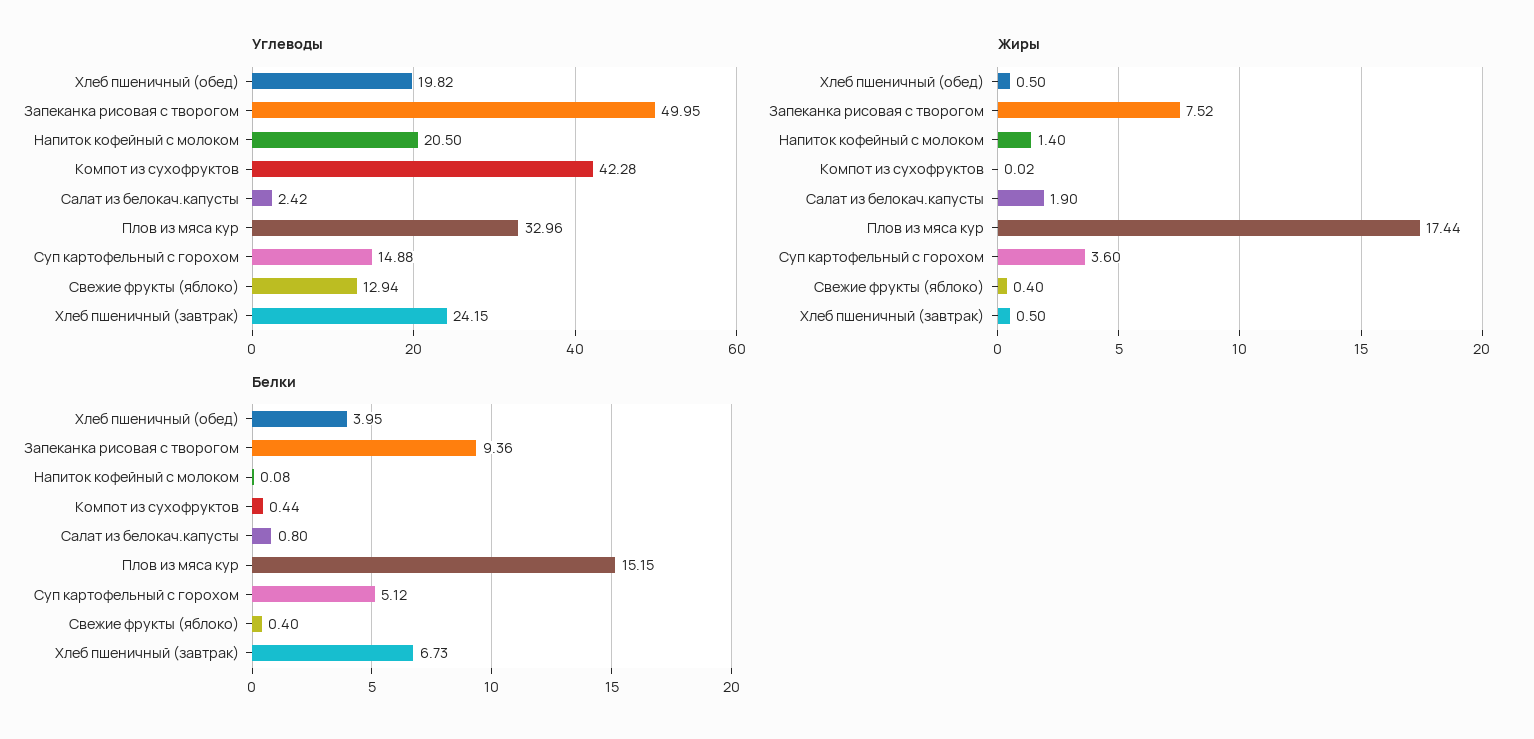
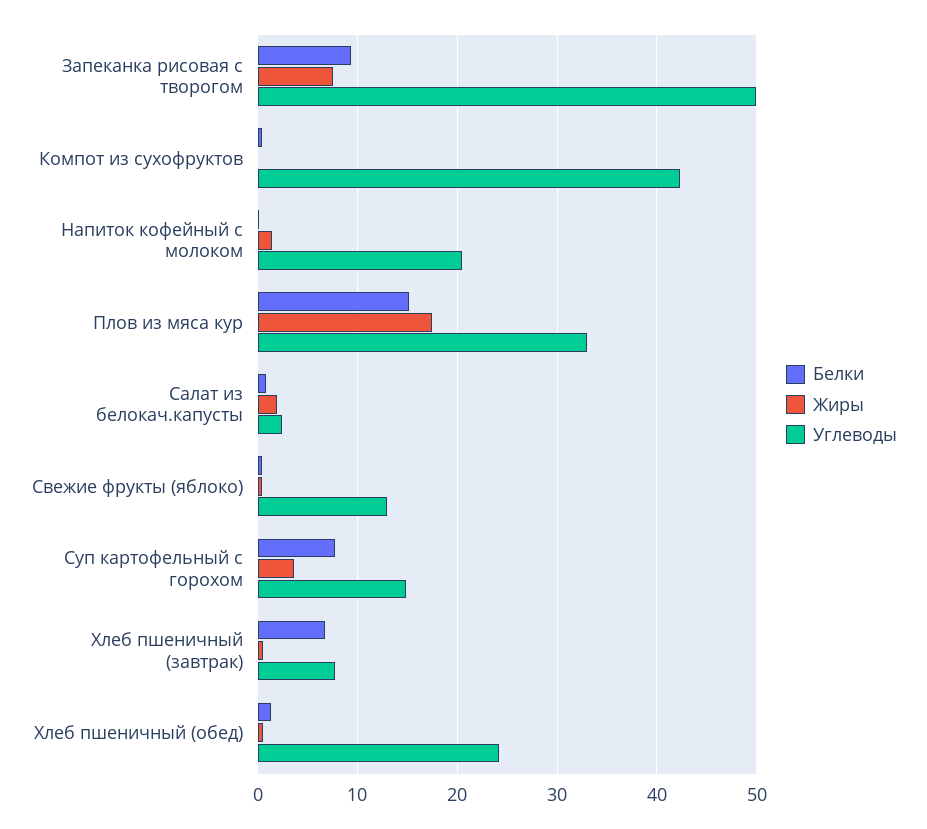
Углеводы, Хлеб пшеничный (обед): 19.82 -> 24
Углеводы, Хлеб пшеничный (завтрак): 24.15 -> 8
Белки, Хлеб пшеничный (обед): 3.95 -> 1
Белки, Суп картофельный с горохом: 5.12 -> 8

